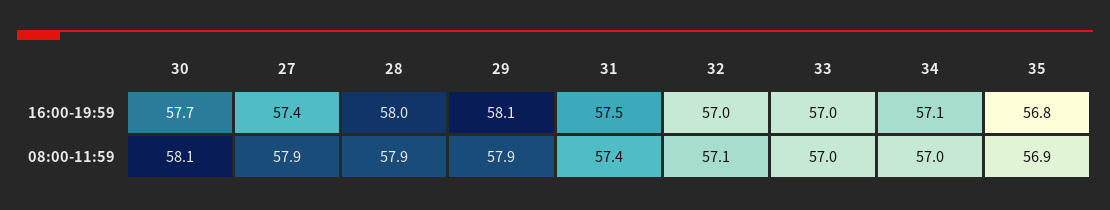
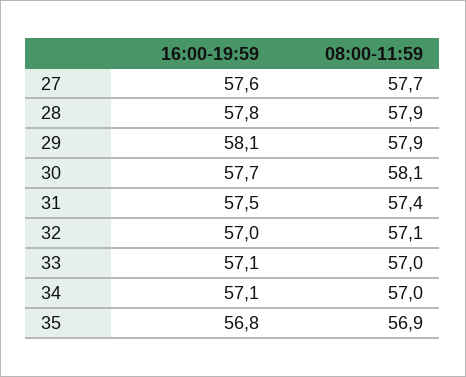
27, 16:00-19:59: 57.4 -> 57.6
28, 16:00-19:59: 58 -> 57.8
33, 16:00-19:59: 57 -> 57.1
27, 08:00-11:59: 57.9 -> 57.7

